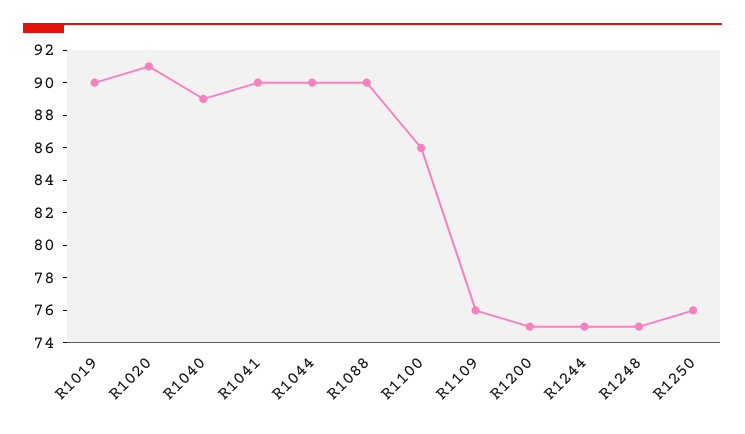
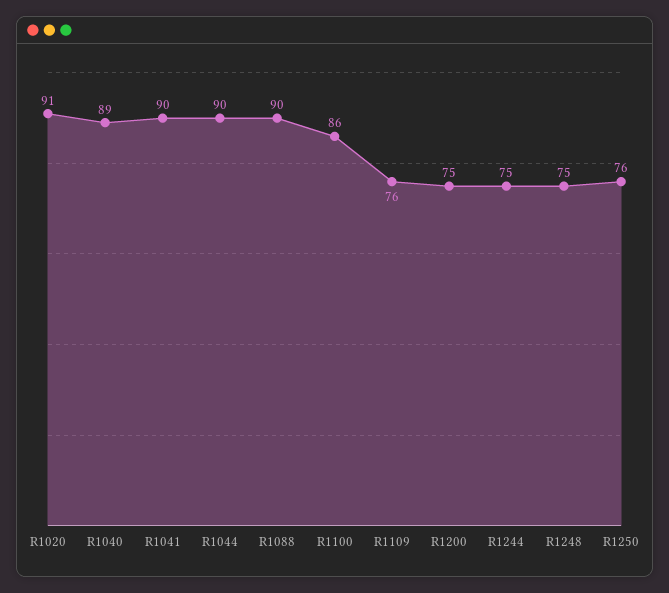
R1019: 90 -> none

